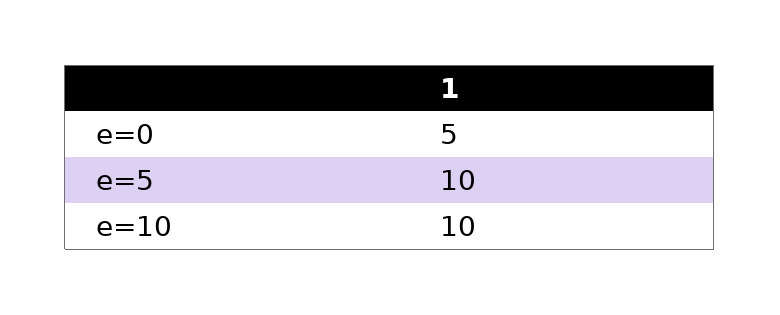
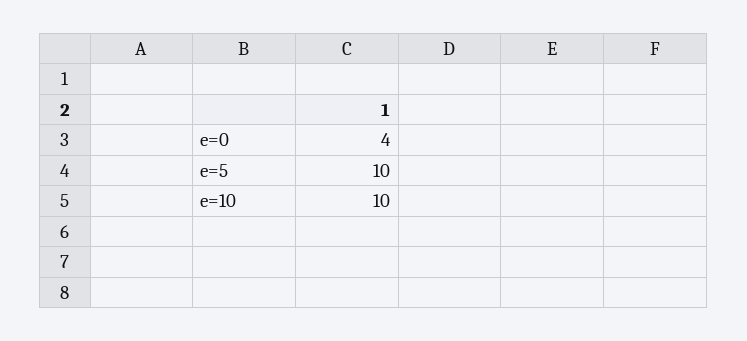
e=0: 5 -> 4

